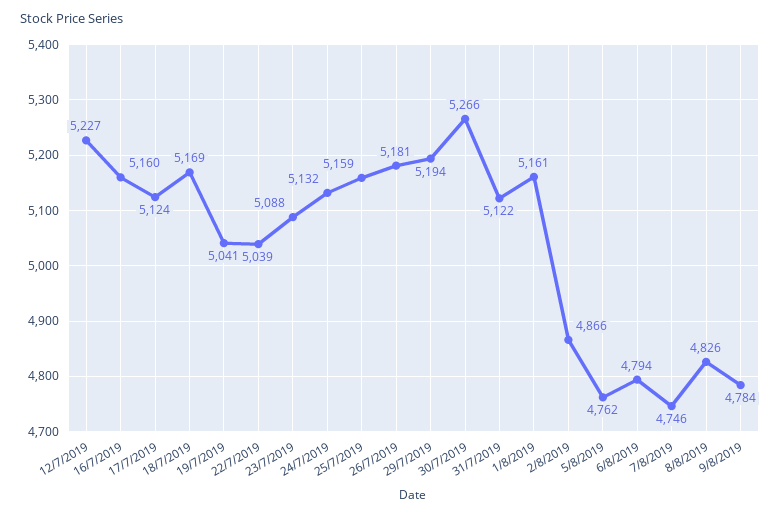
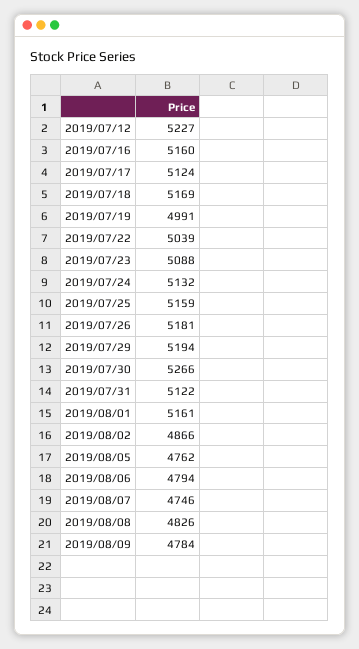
19/7/2019: 5041 -> 4991

